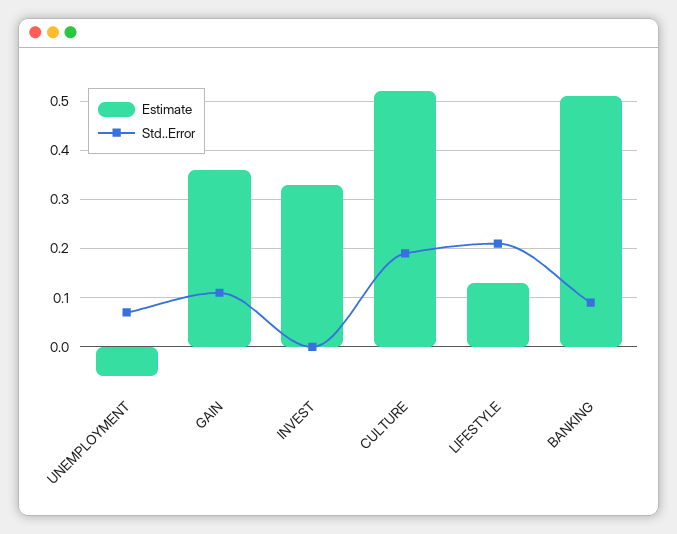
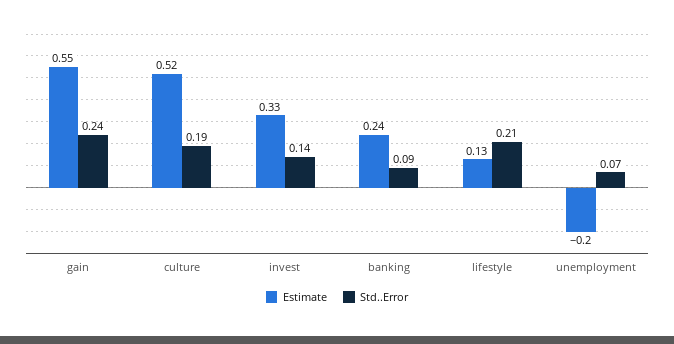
Estimate, UNEMPLOYMENT: -0.05 -> -0.2
Estimate, GAIN: 0.35 -> 0.55
Std..Error, GAIN: 0.1 -> 0.24
Std..Error, INVEST: 0 -> 0.14
Estimate, BANKING: 0.5 -> 0.24

